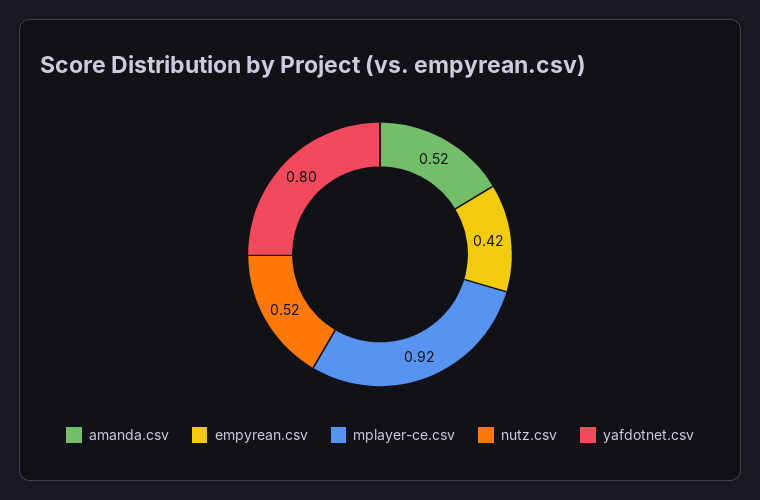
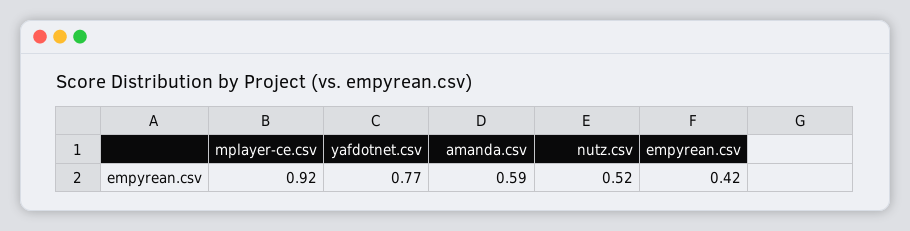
amanda.csv: 0.52 -> 0.59
yafdotnet.csv: 0.8 -> 0.77

